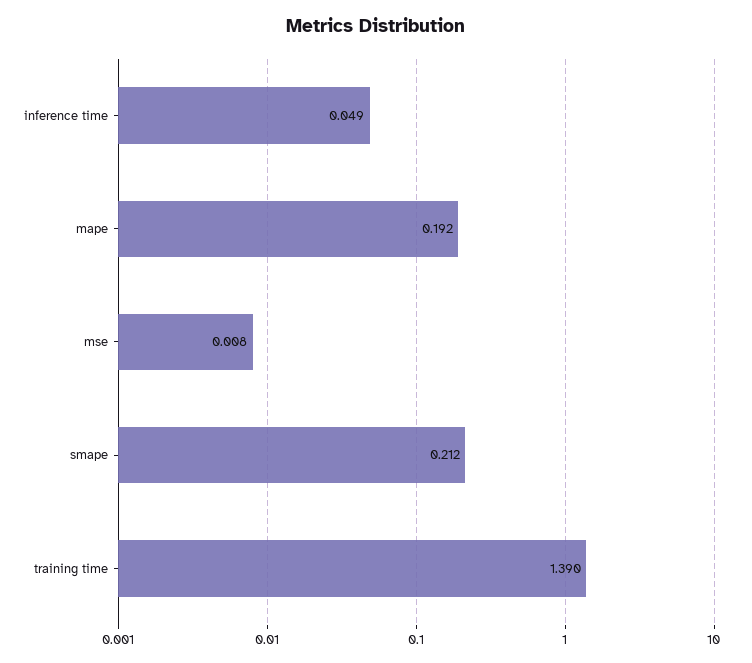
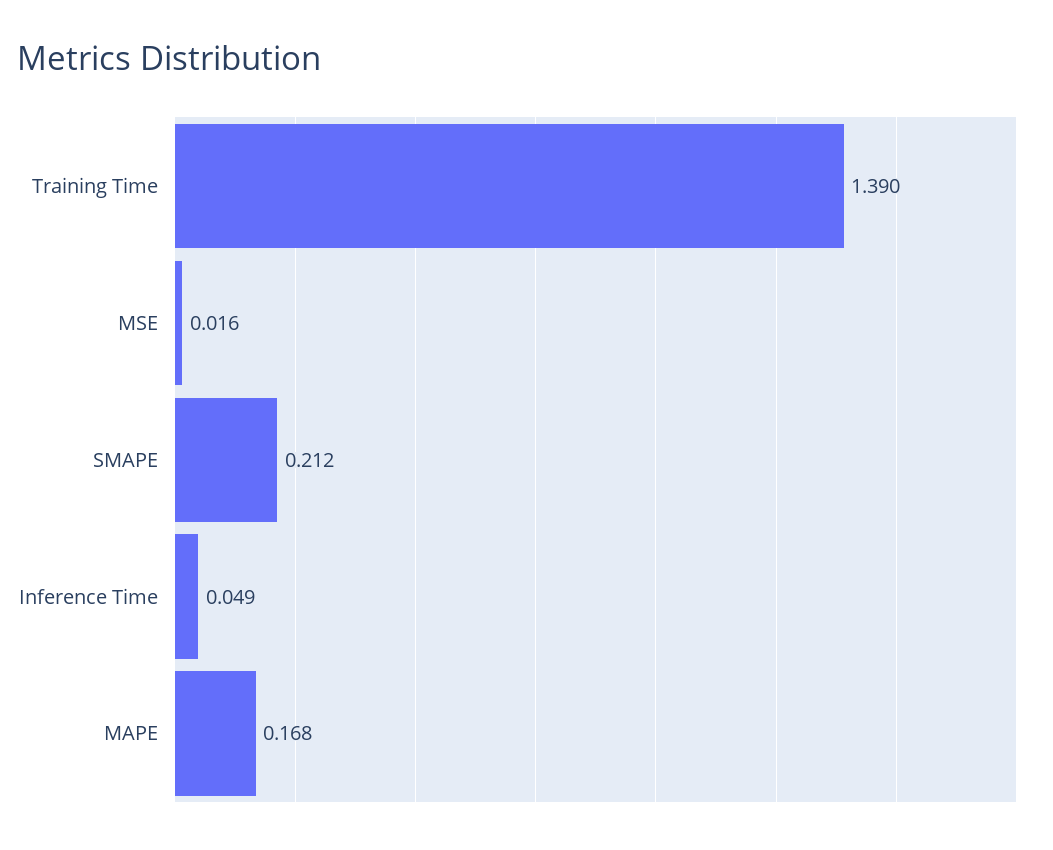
mape: 0.192 -> 0.168
mse: 0.008 -> 0.016

